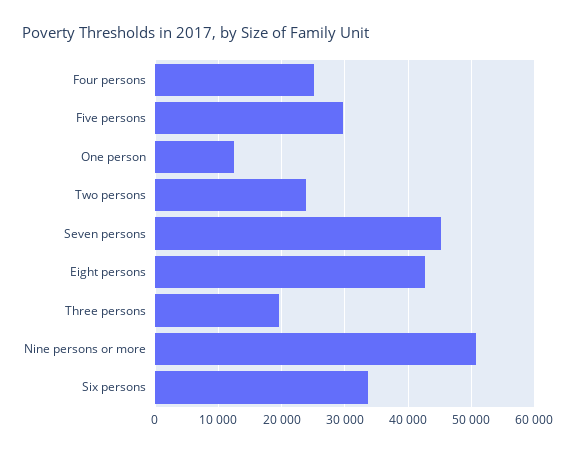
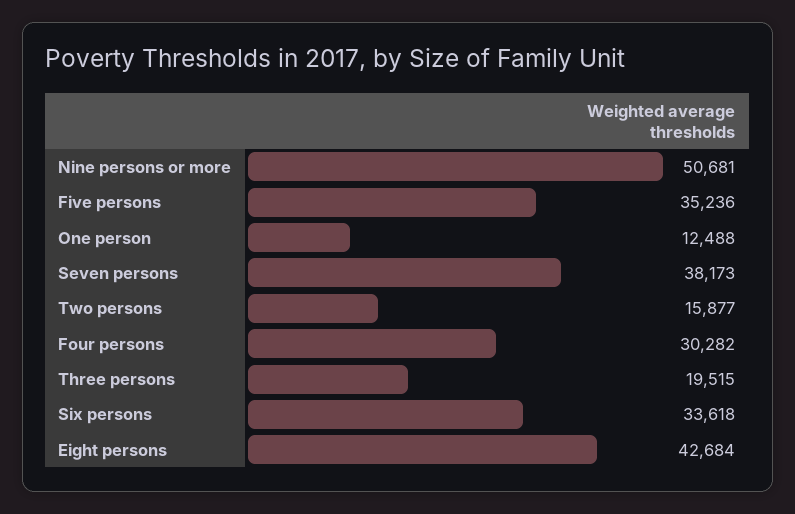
Four persons: 25000 -> 30282
Five persons: 30000 -> 35236
Two persons: 24000 -> 15877
Seven persons: 45000 -> 38173

